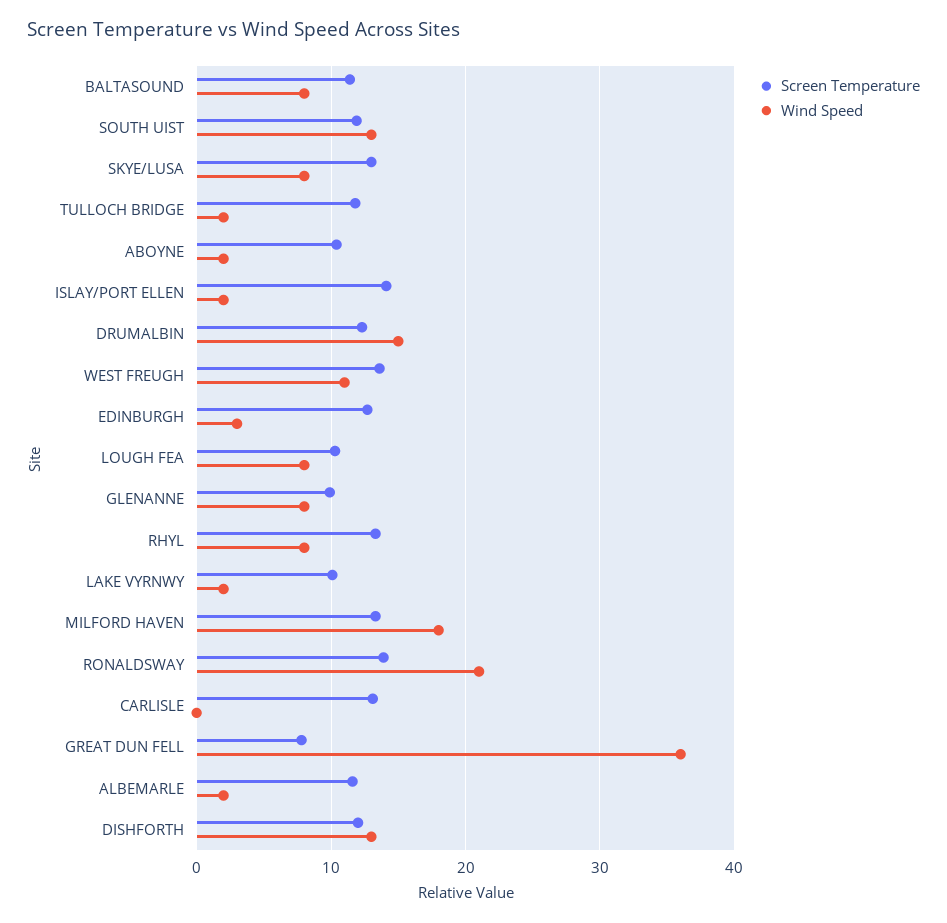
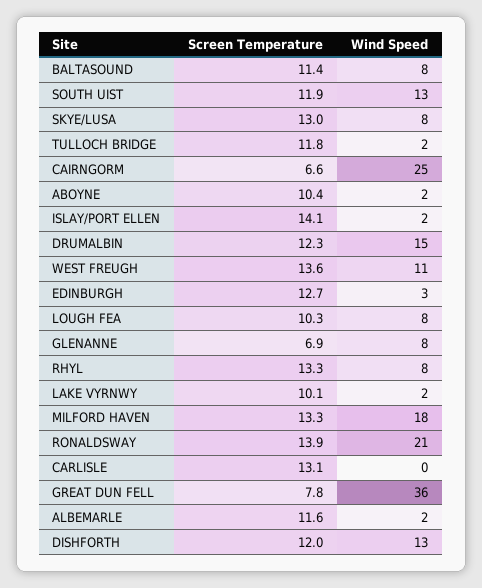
Screen Temperature, GLENANNE: 10 -> 6.9
Screen Temperature, CAIRNGORM: none -> 6.6
Wind Speed, CAIRNGORM: none -> 25

